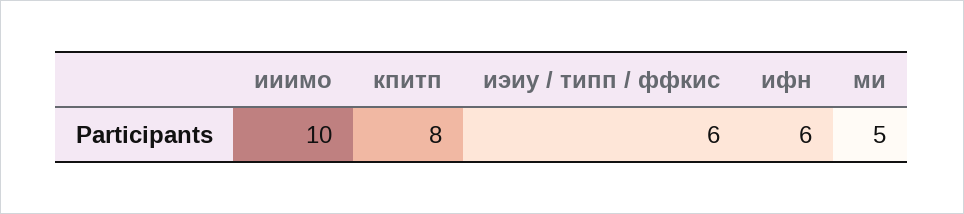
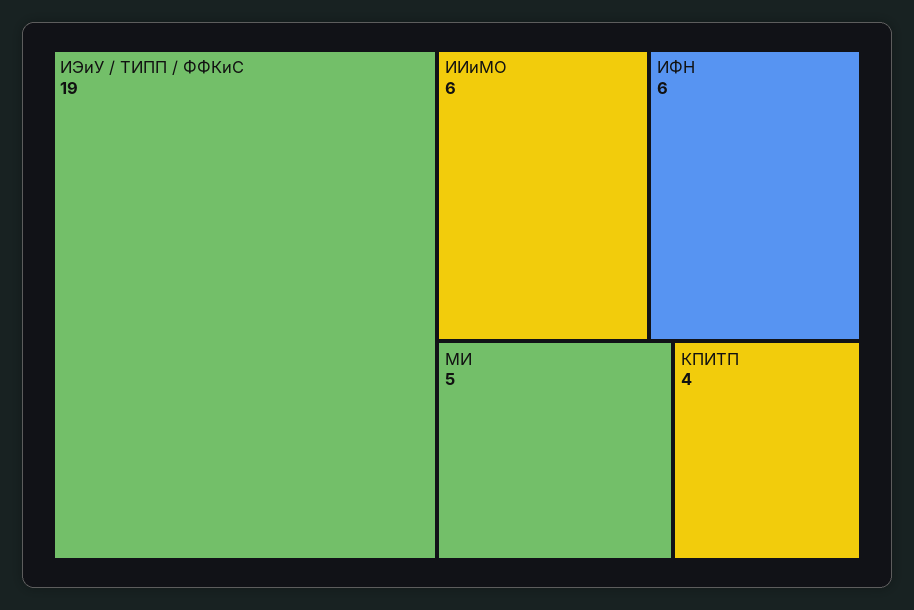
ииимо: 10 -> 6
кпитп: 8 -> 4
иэиу / типп / ффкис: 6 -> 19

